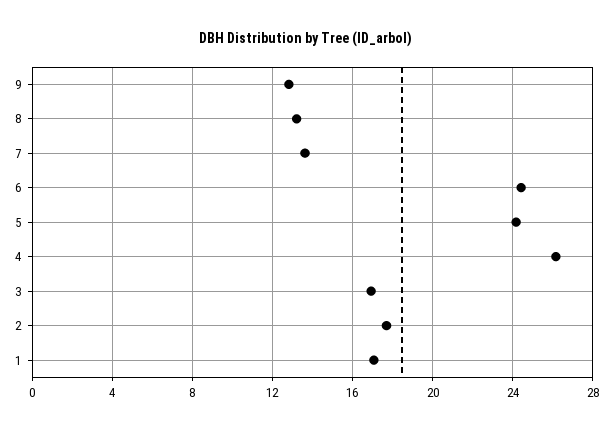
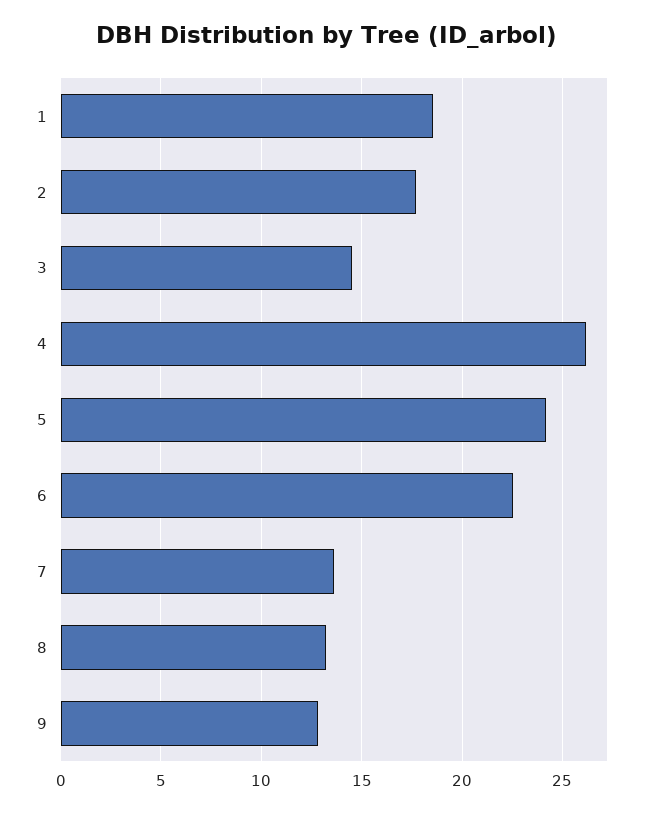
6: 24.5 -> 22.5
3: 17 -> 14.5
1: 17 -> 18.5

